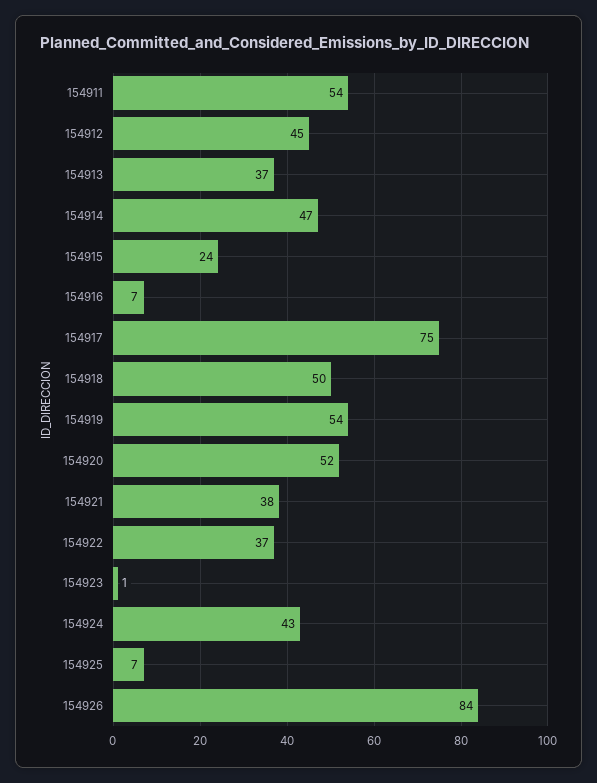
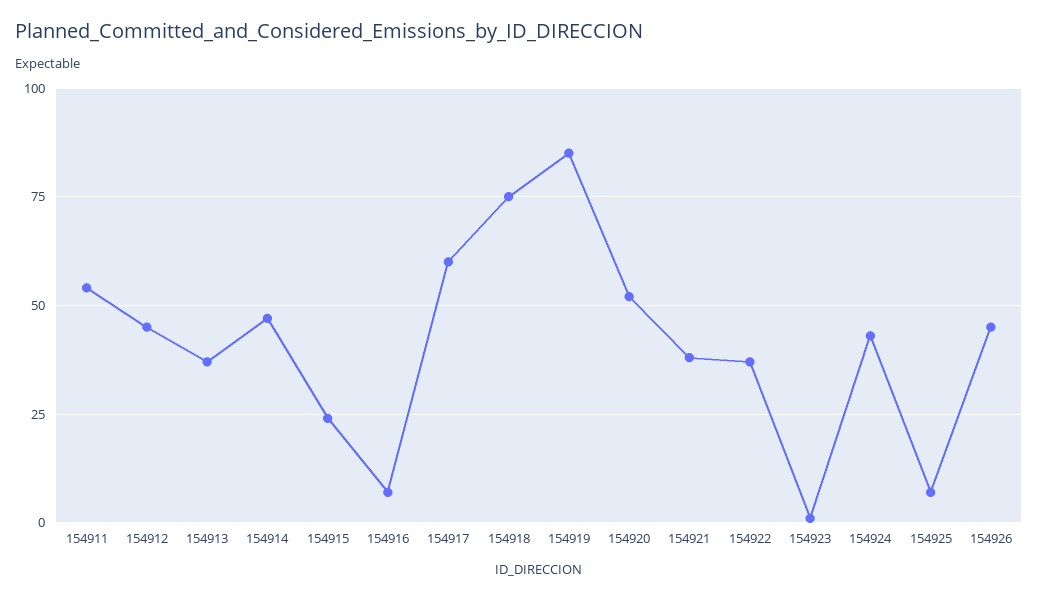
154917: 75 -> 60
154918: 50 -> 75
154919: 54 -> 85
154926: 84 -> 45

